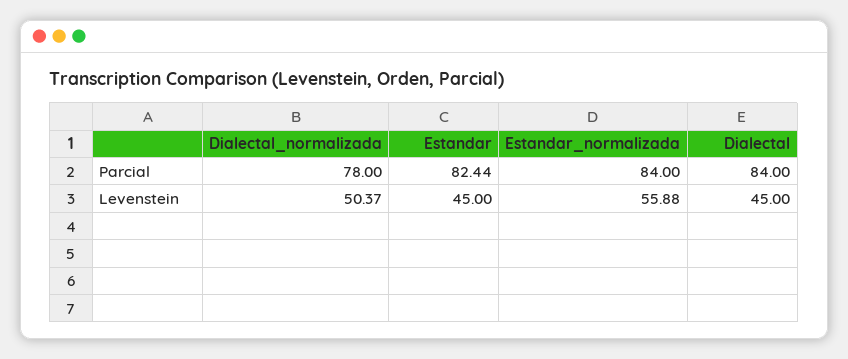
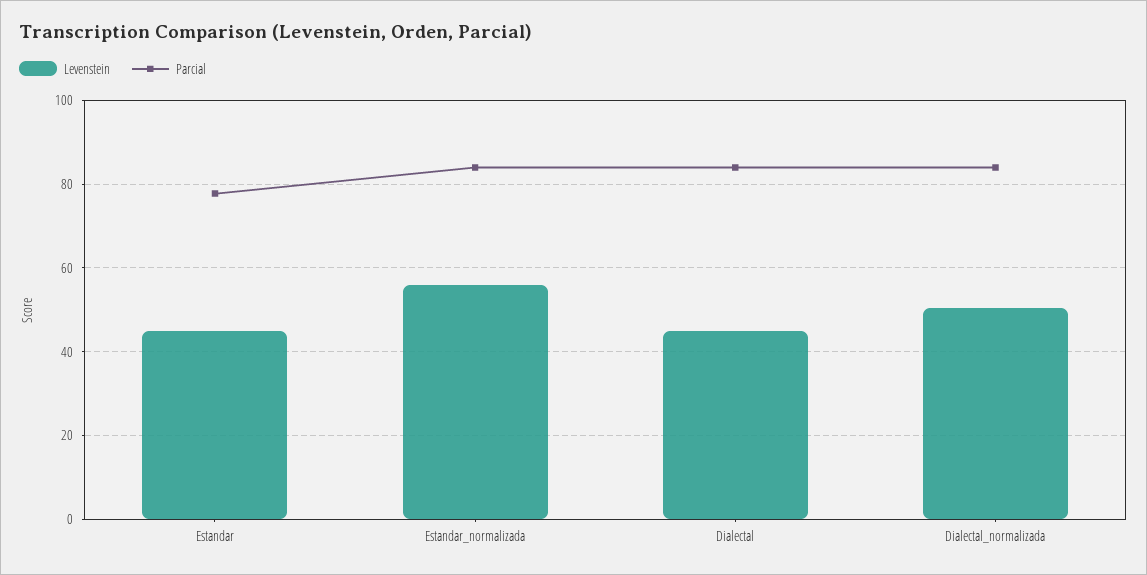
Parcial, Dialectal_normalizada: 78 -> 84
Parcial, Estandar: 82.44 -> 78

